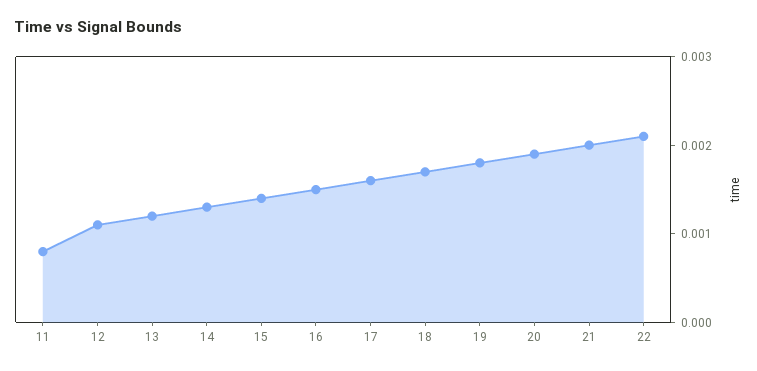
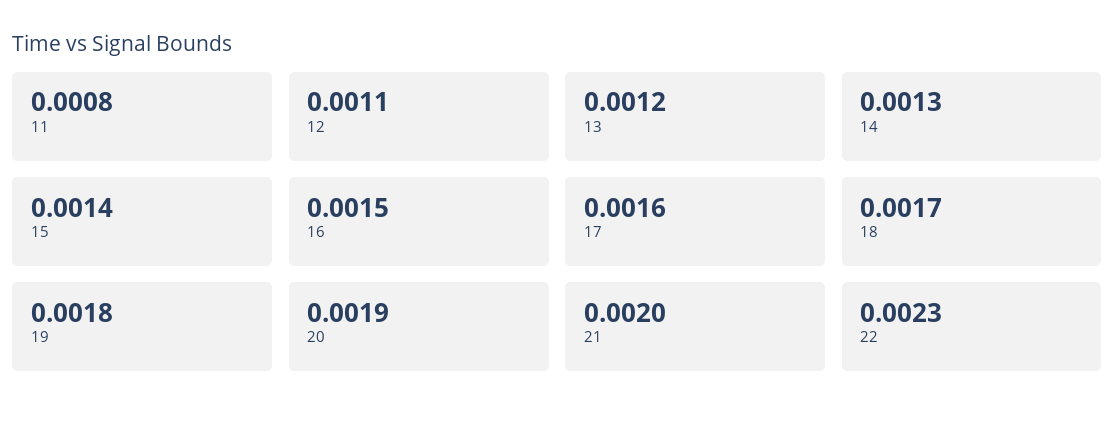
22: 0.0021 -> 0.0023

